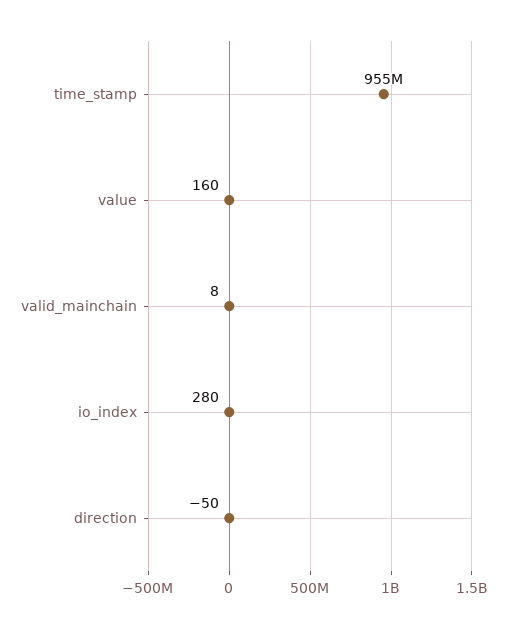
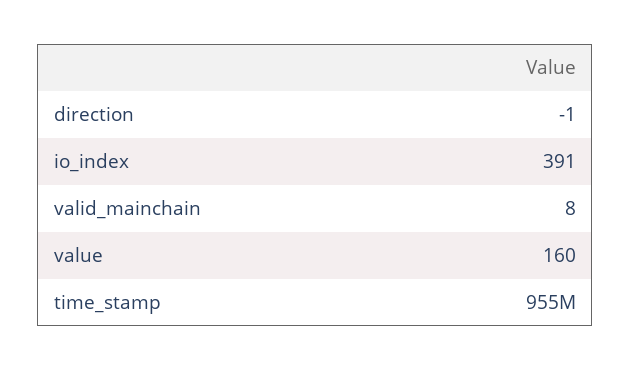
io_index: 280 -> 391
direction: -50 -> -1

